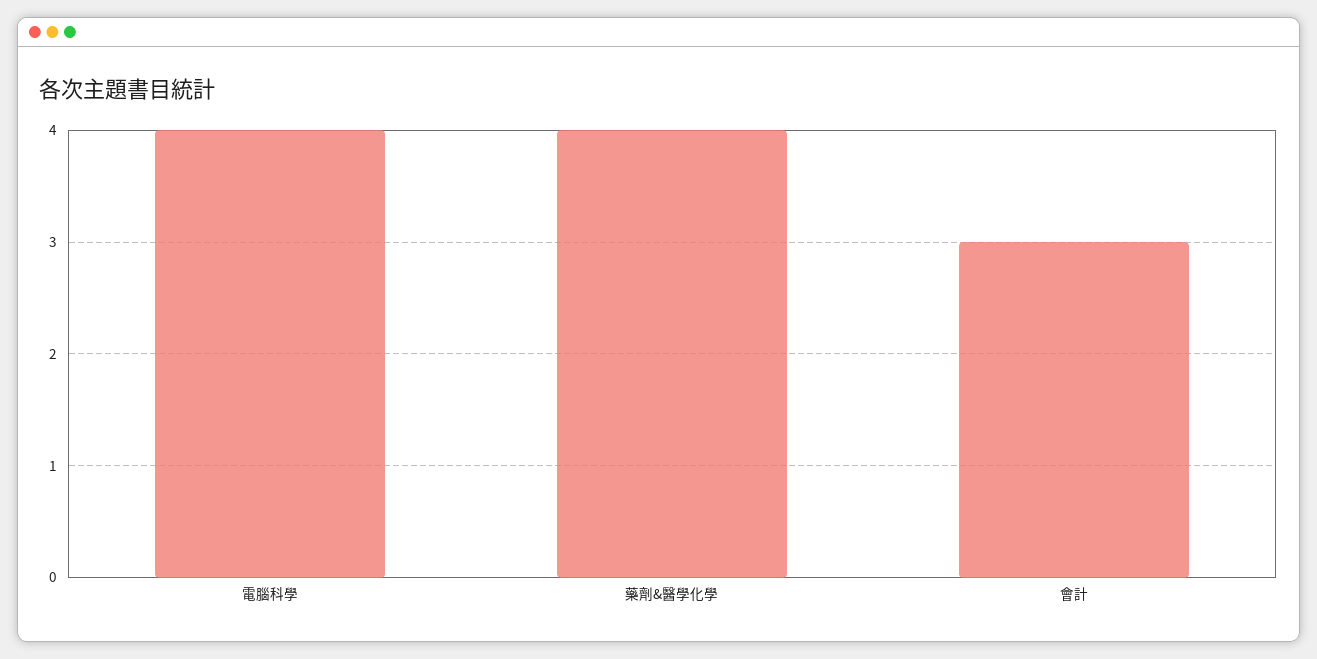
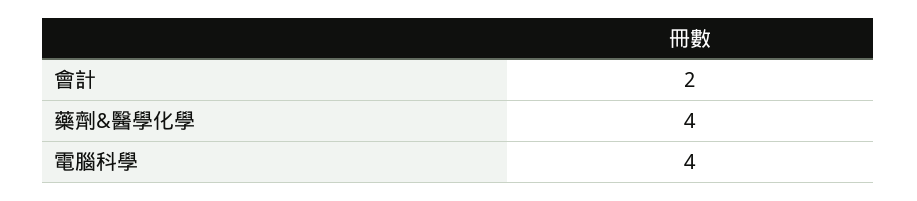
會計: 3 -> 2

